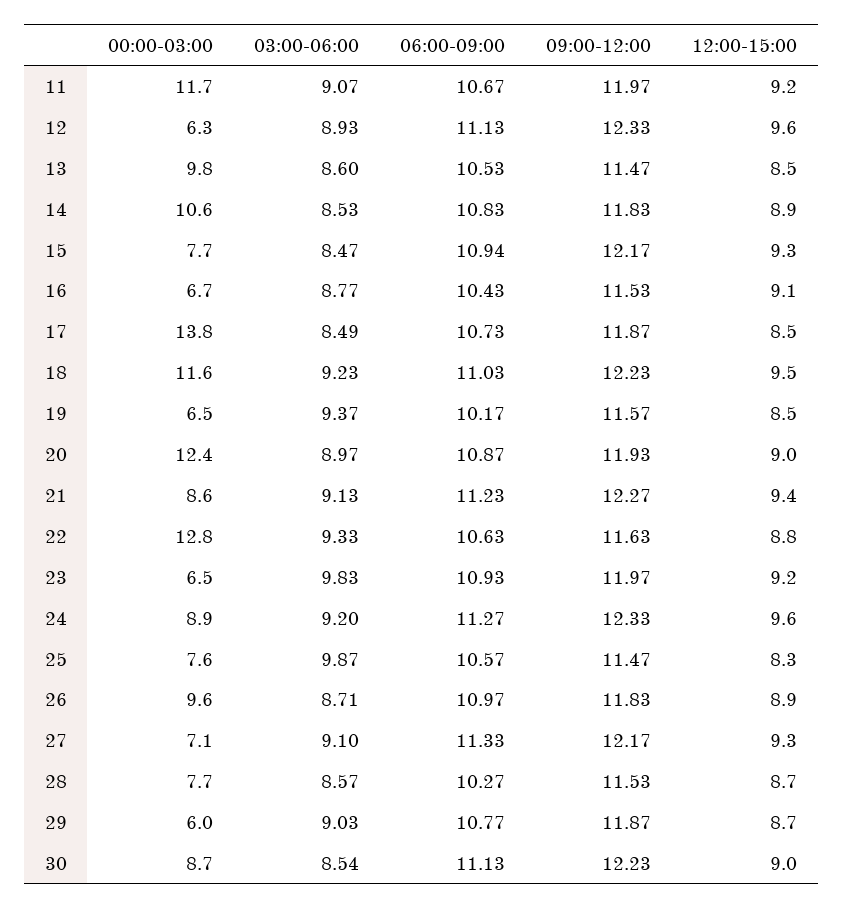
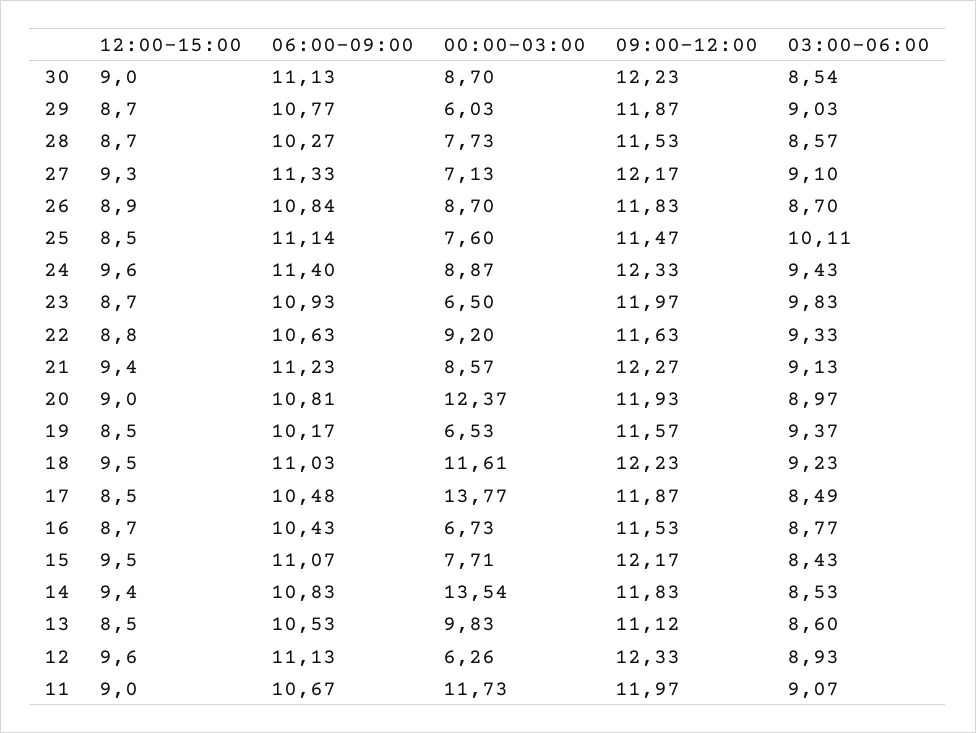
12:00-15:00, 11: 9.2 -> 9
09:00-12:00, 13: 11.47 -> 11.12
00:00-03:00, 14: 10.6 -> 13.54
12:00-15:00, 14: 8.9 -> 9.4
03:00-06:00, 15: 8.47 -> 8.43
06:00-09:00, 15: 10.94 -> 11.07
12:00-15:00, 15: 9.3 -> 9.5
12:00-15:00, 16: 9.1 -> 8.7
06:00-09:00, 17: 10.73 -> 10.48
06:00-09:00, 20: 10.87 -> 10.81
00:00-03:00, 22: 12.8 -> 9.2
12:00-15:00, 23: 9.2 -> 8.7
03:00-06:00, 24: 9.2 -> 9.43
06:00-09:00, 24: 11.27 -> 11.4
03:00-06:00, 25: 9.87 -> 10.11
06:00-09:00, 25: 10.57 -> 11.14
12:00-15:00, 25: 8.3 -> 8.5
00:00-03:00, 26: 9.6 -> 8.7
03:00-06:00, 26: 8.71 -> 8.7
06:00-09:00, 26: 10.97 -> 10.84

